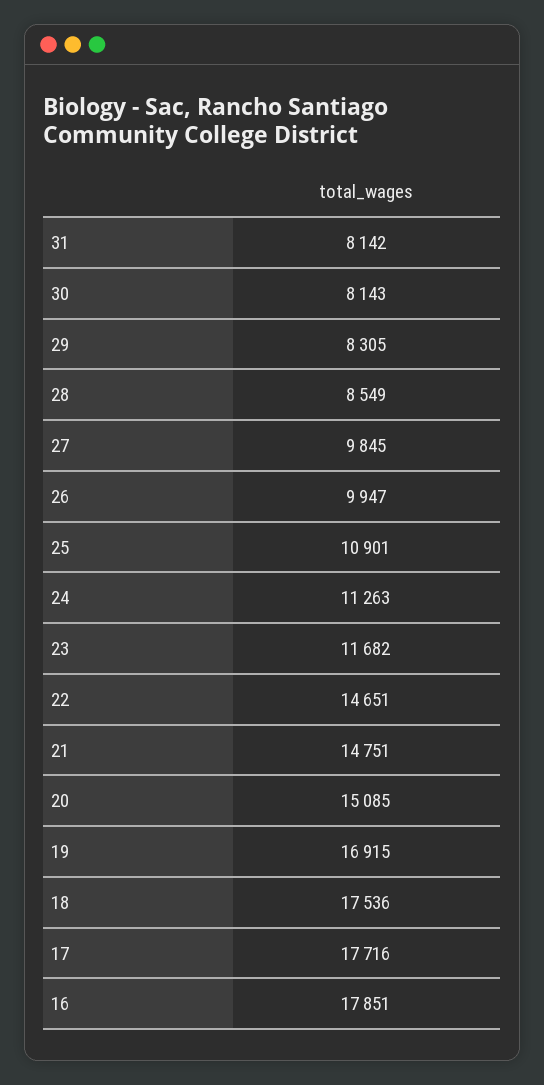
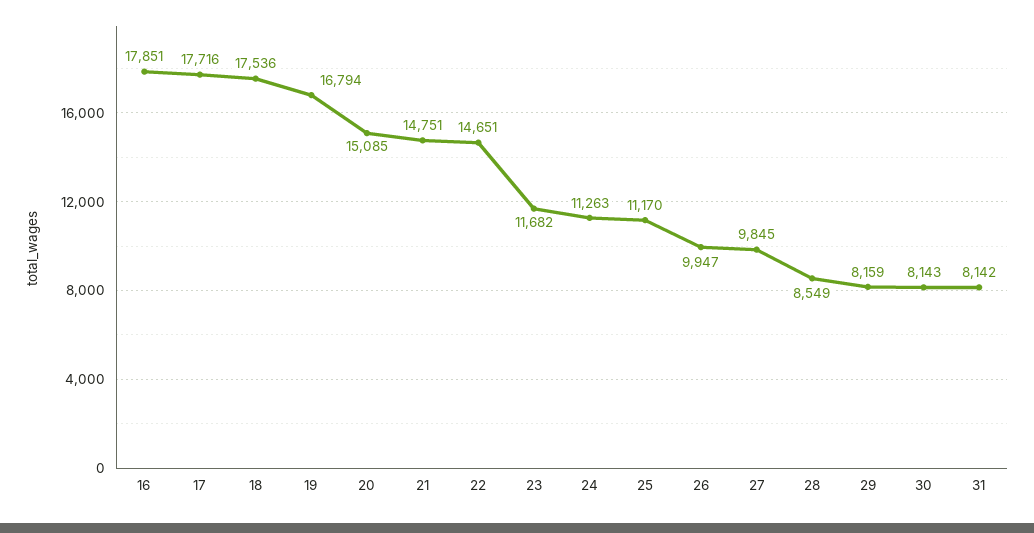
29: 8305 -> 8159
25: 10901 -> 11170
19: 16915 -> 16794

